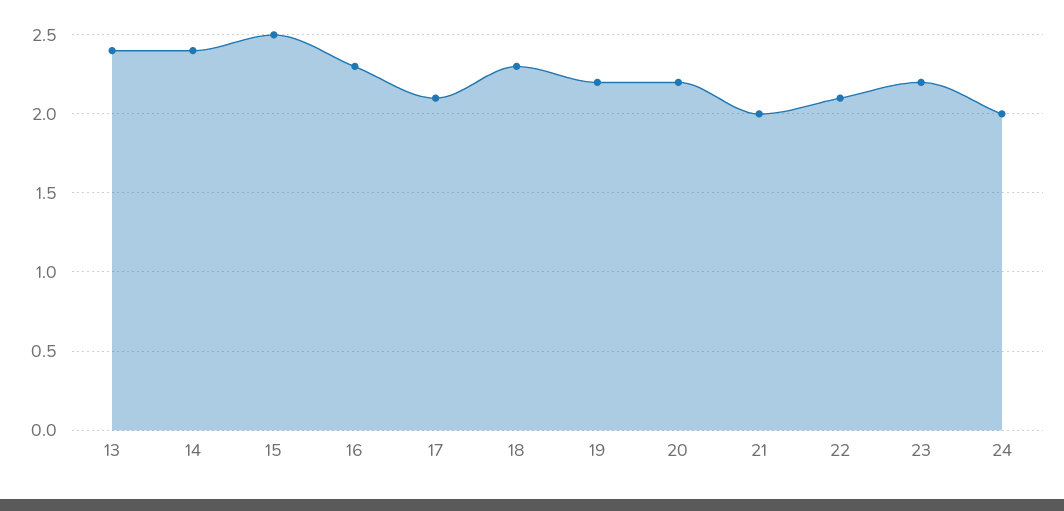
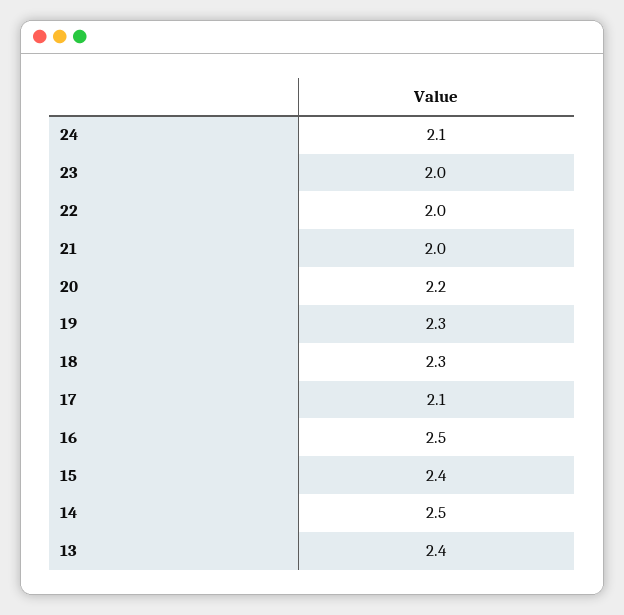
14: 2.4 -> 2.5
15: 2.5 -> 2.4
16: 2.3 -> 2.5
19: 2.2 -> 2.3
22: 2.1 -> 2
23: 2.2 -> 2
24: 2 -> 2.1

